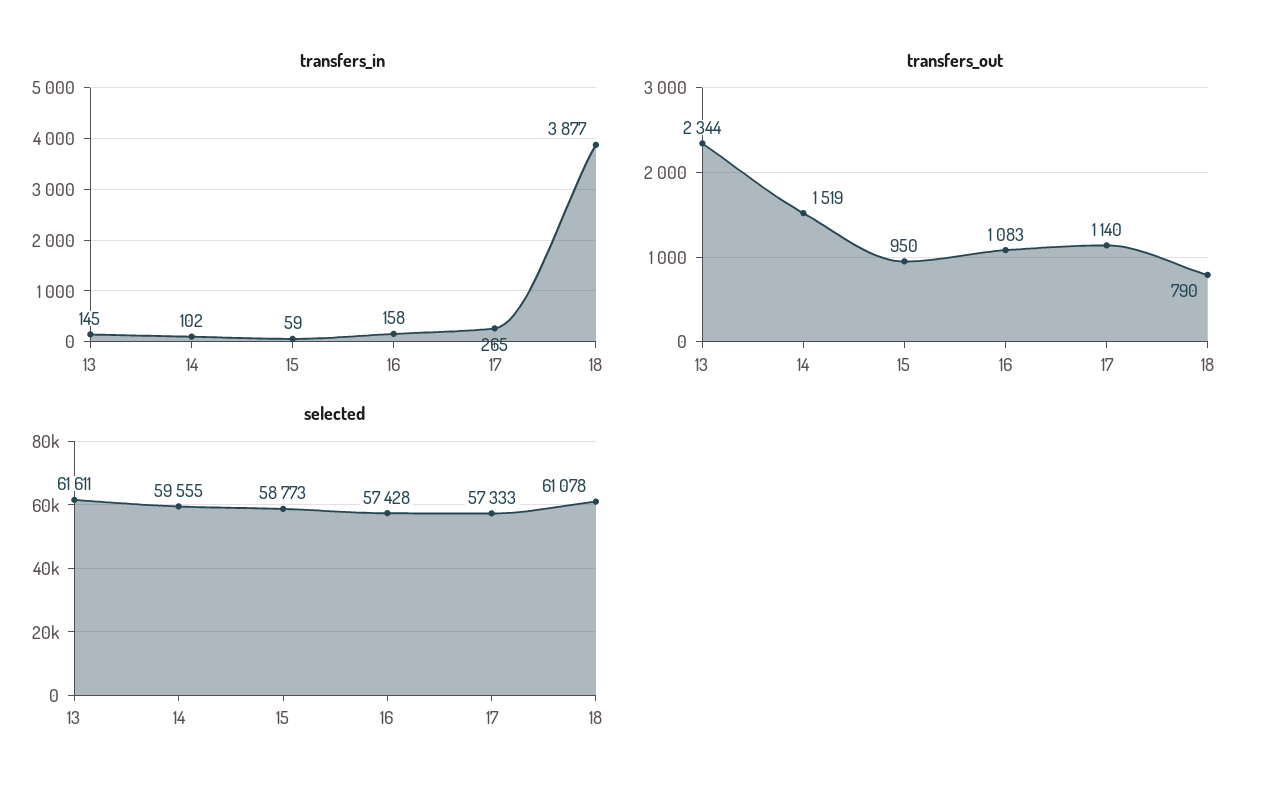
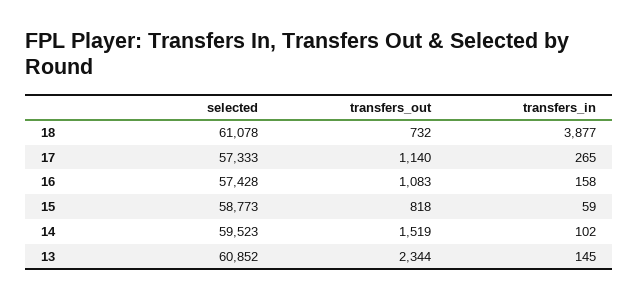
transfers_out, 15: 950 -> 818
transfers_out, 18: 790 -> 732
selected, 13: 61611 -> 60852
selected, 14: 59555 -> 59523

